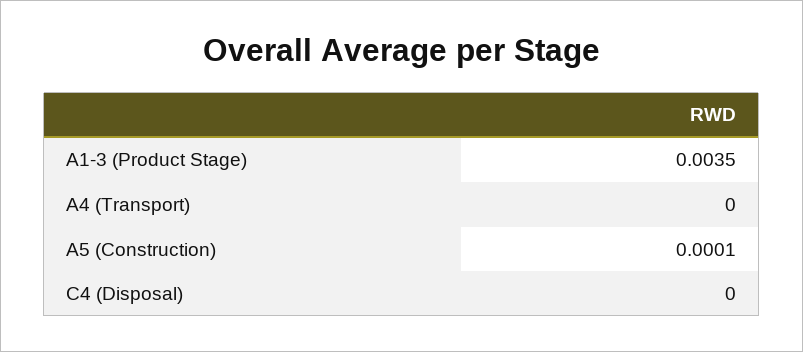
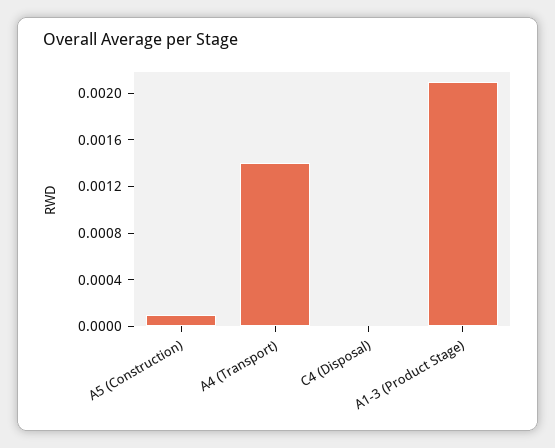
A1-3 (Product Stage): 0.0035 -> 0.0021
A4 (Transport): 0 -> 0.0014

